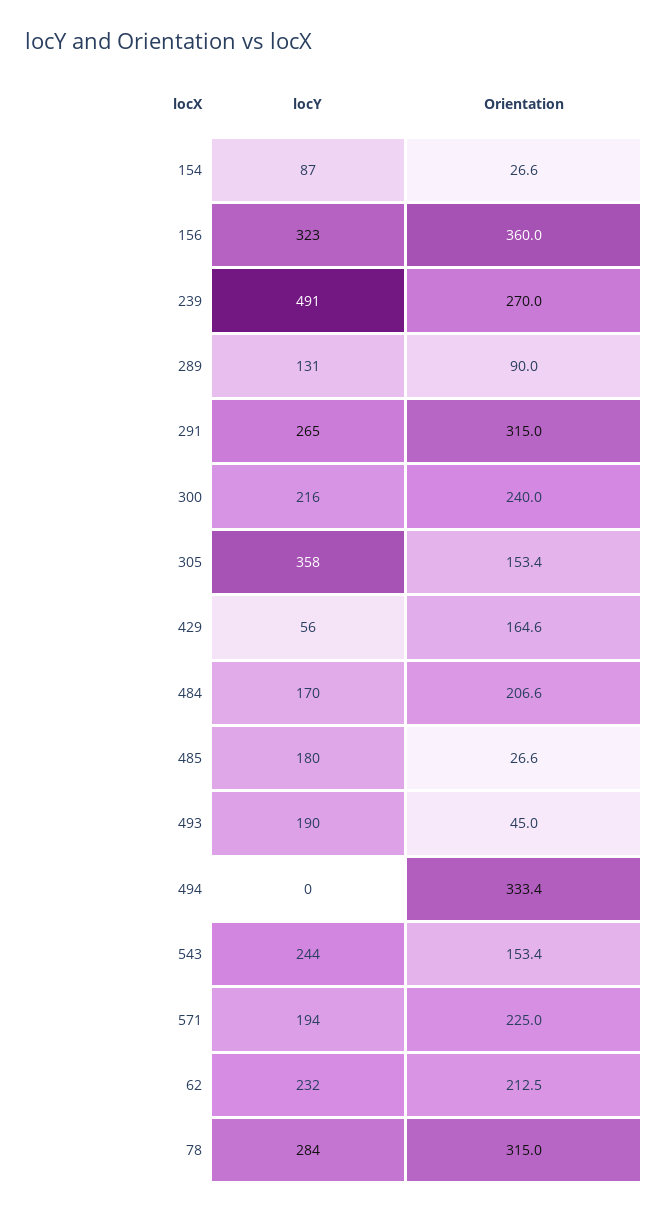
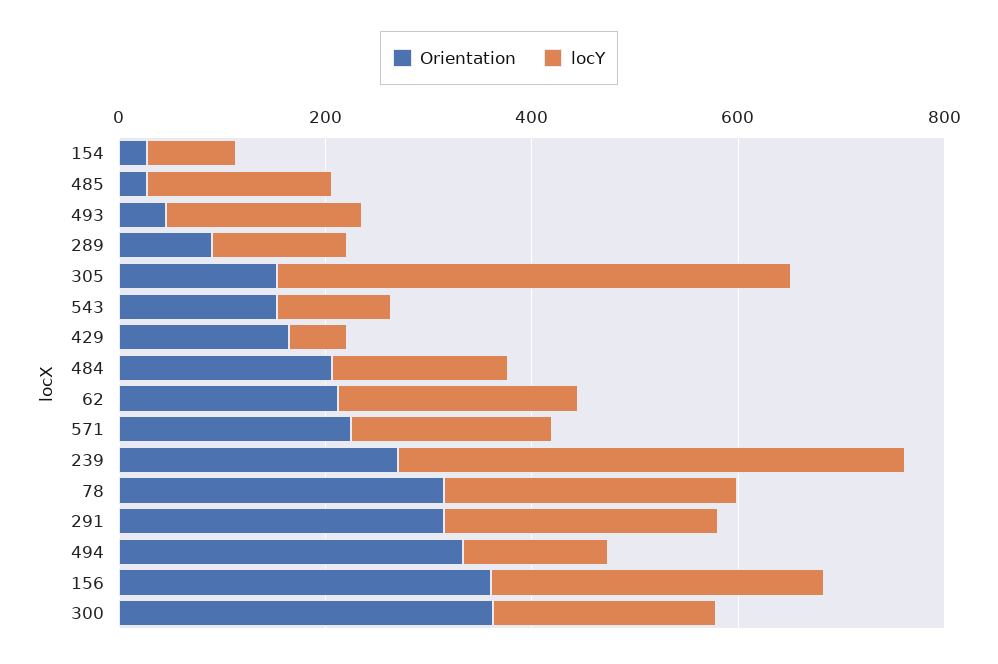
Orientation, 300: 240 -> 350
locY, 305: 358 -> 500
locY, 494: 0 -> 150
locY, 543: 244 -> 100

